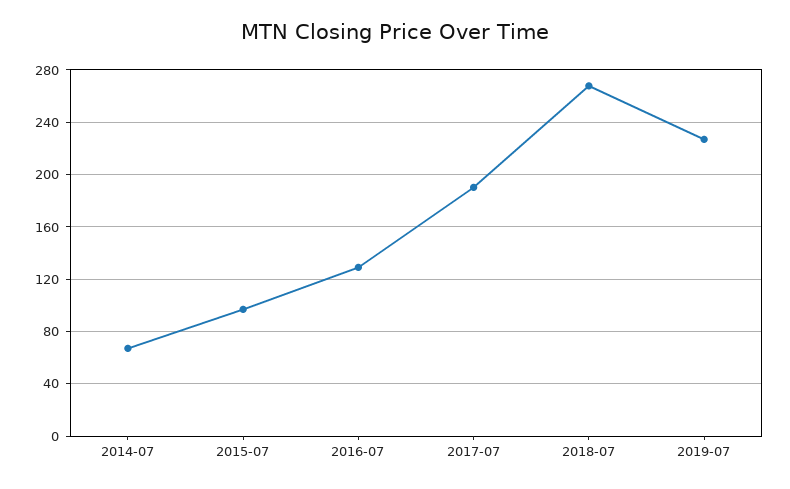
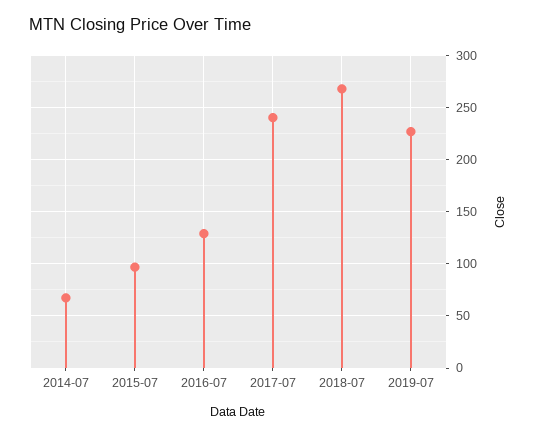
2017-07: 190 -> 240

